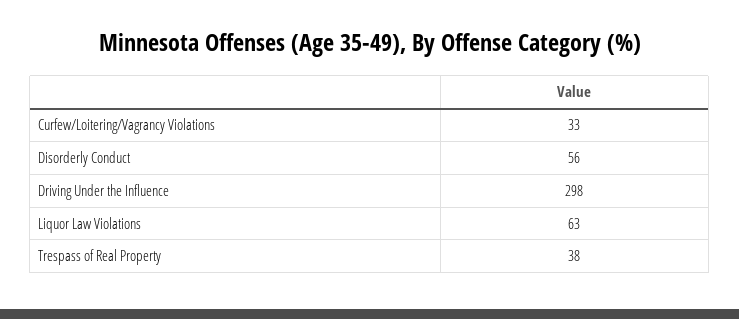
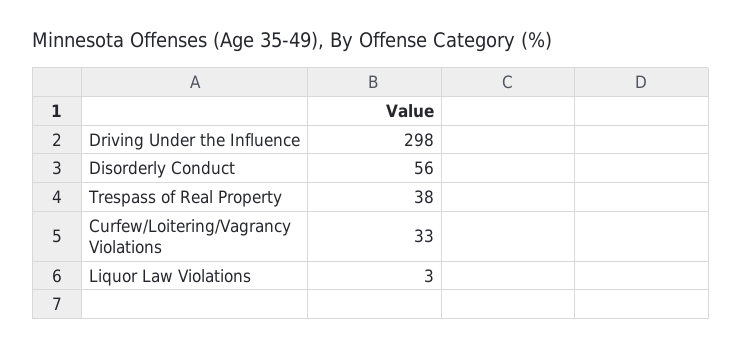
Liquor Law Violations: 63 -> 3

